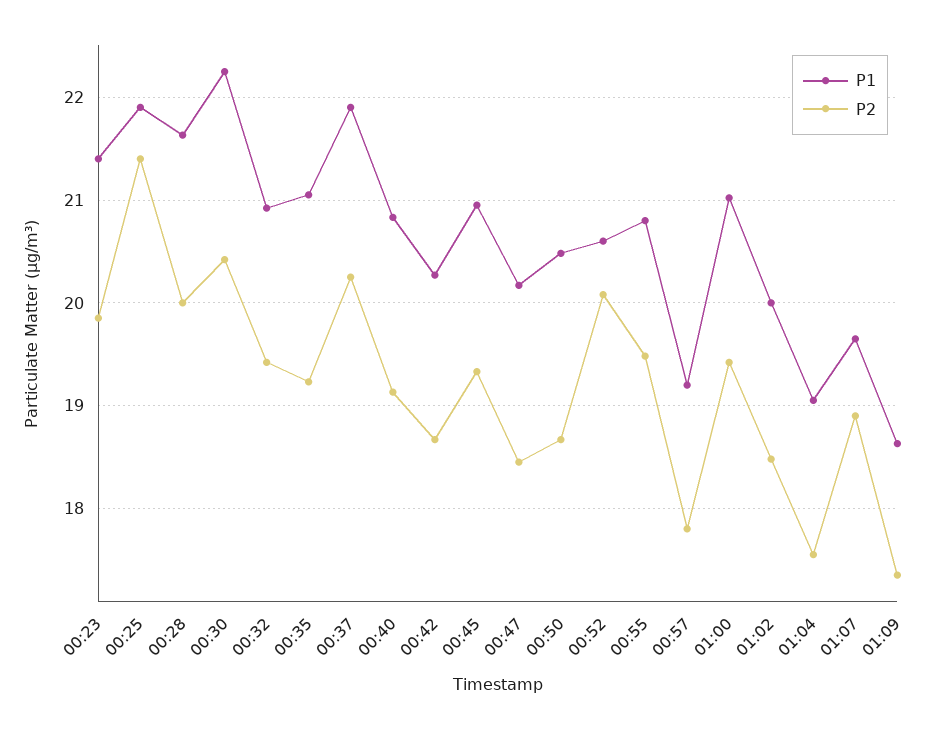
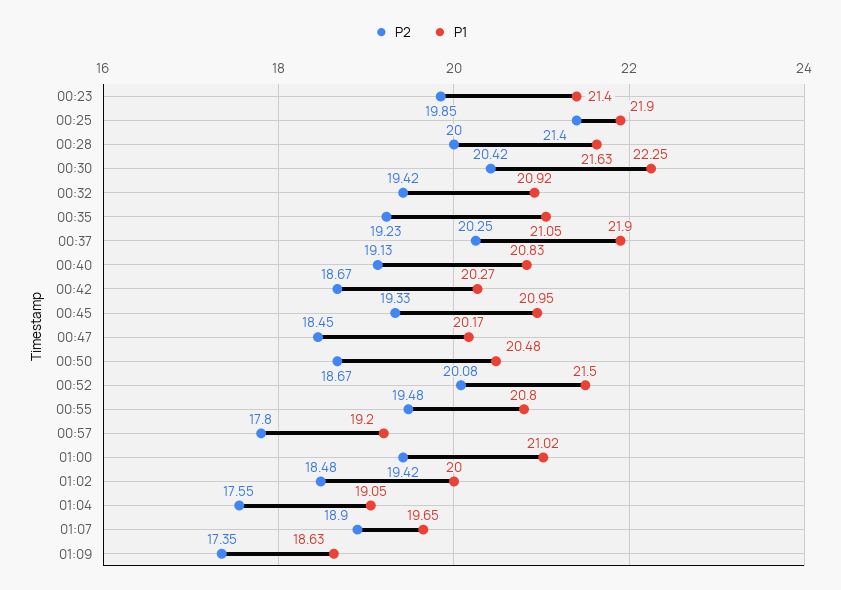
P1, 00:52: 20.6 -> 21.5

